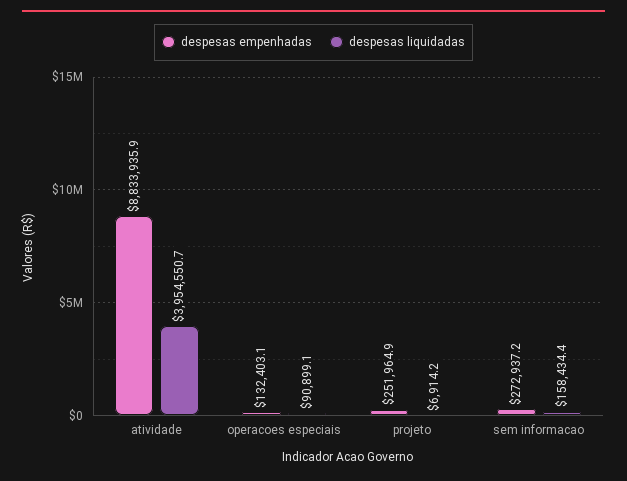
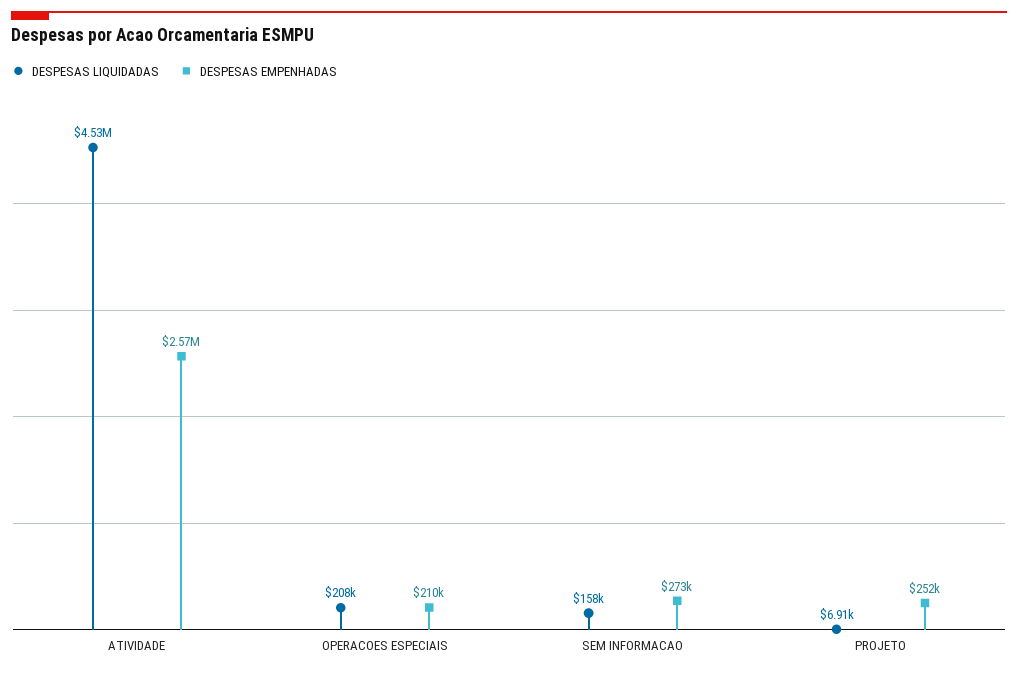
despesas empenhadas, atividade: 8833935.9 -> 2570000
despesas liquidadas, atividade: 3954550.7 -> 4530000
despesas empenhadas, operacoes especiais: 132403.1 -> 210000
despesas liquidadas, operacoes especiais: 90899.1 -> 208000

